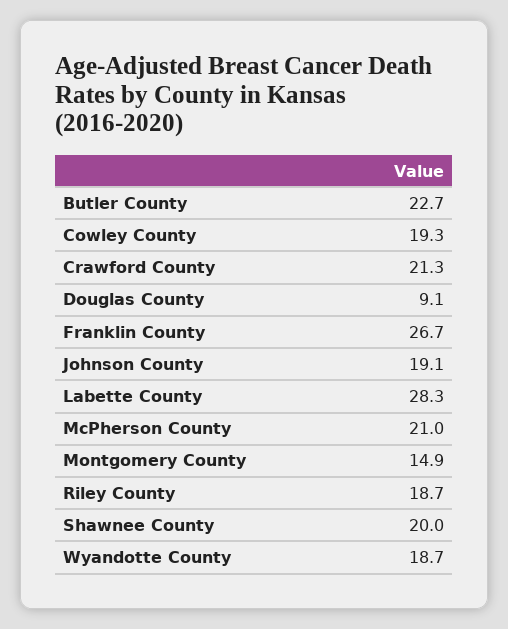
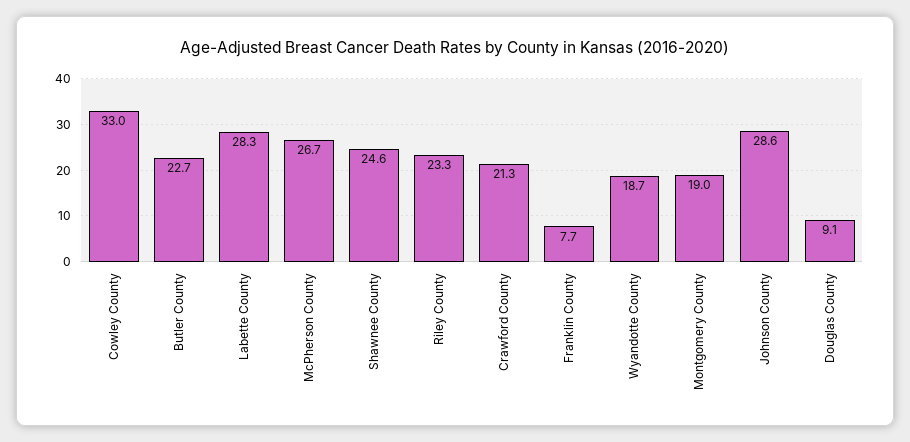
Cowley County: 19.3 -> 33
Franklin County: 26.7 -> 7.7
Johnson County: 19.1 -> 28.6
McPherson County: 21 -> 26.7
Montgomery County: 14.9 -> 19
Riley County: 18.7 -> 23.3
Shawnee County: 20 -> 24.6

